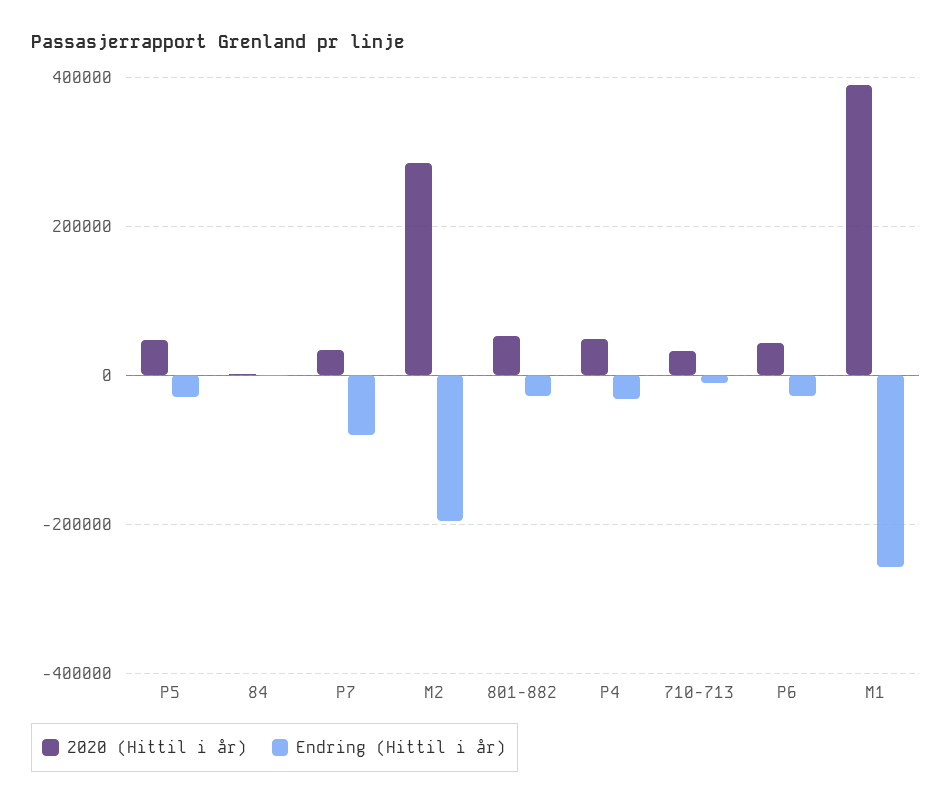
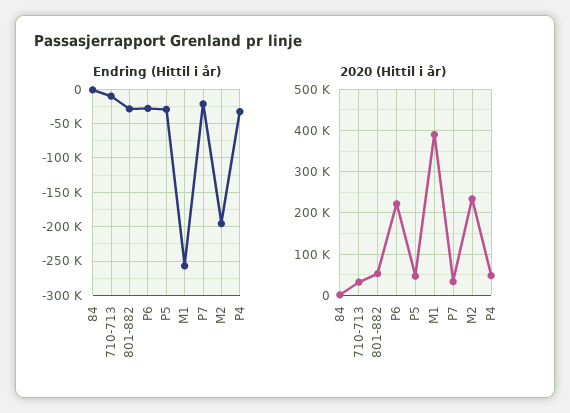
Endring (Hittil i år), P7: -80000 -> -20000
2020 (Hittil i år), M2: 280000 -> 240000
2020 (Hittil i år), P6: 40000 -> 220000

